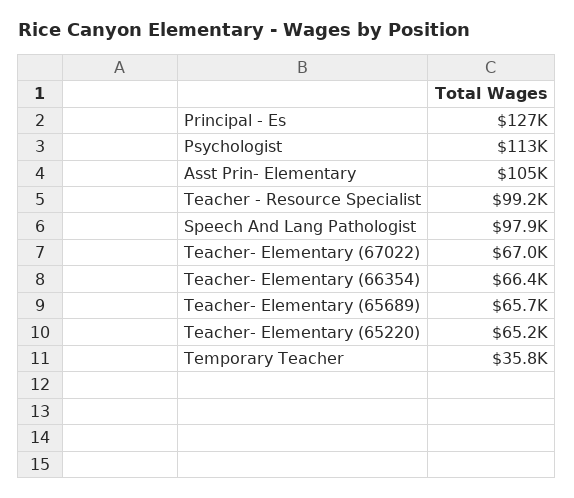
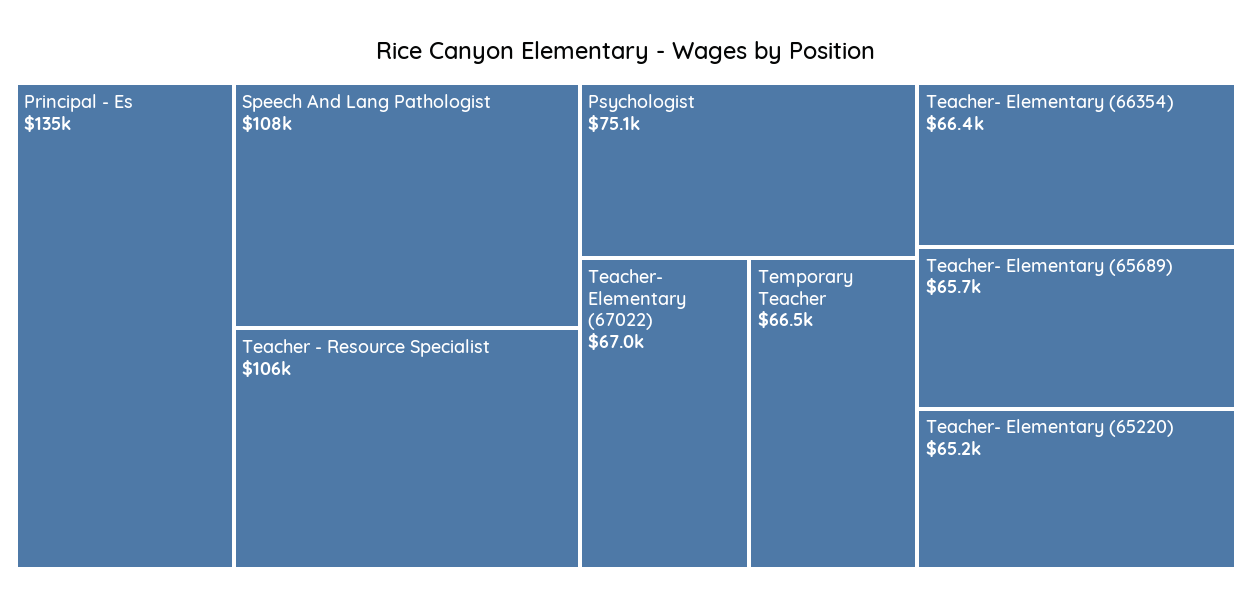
Principal - Es: 127000 -> 135000
Psychologist: 113000 -> 75100
Asst Prin- Elementary: 105000 -> none
Teacher - Resource Specialist: 99200 -> 106000
Speech And Lang Pathologist: 97900 -> 108000
Temporary Teacher: 35800 -> 66500

